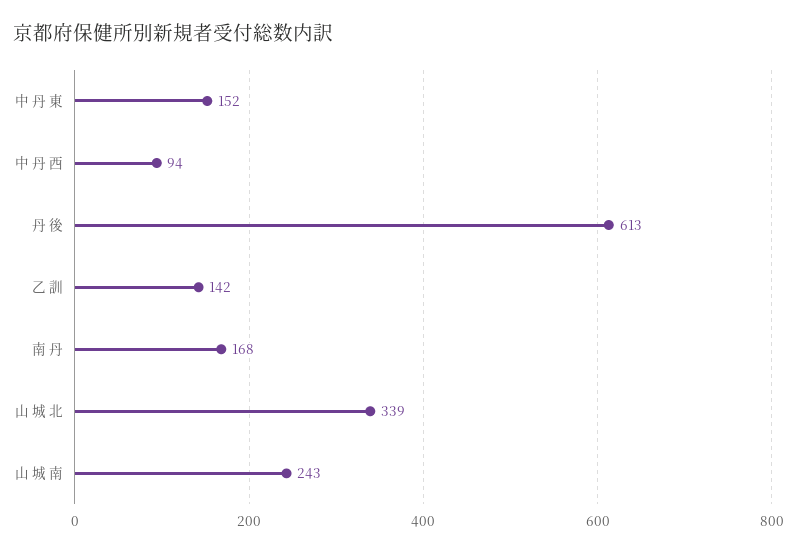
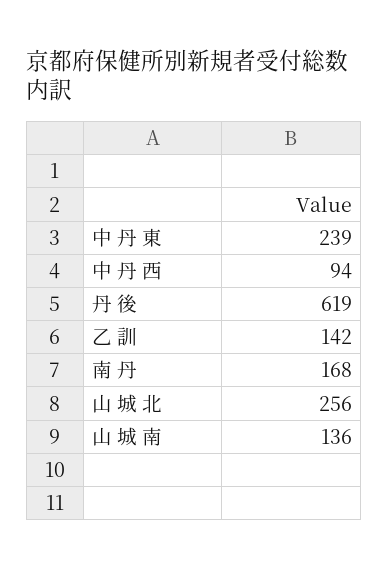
中 丹 東: 152 -> 239
丹 後: 613 -> 619
山 城 北: 339 -> 256
山 城 南: 243 -> 136

